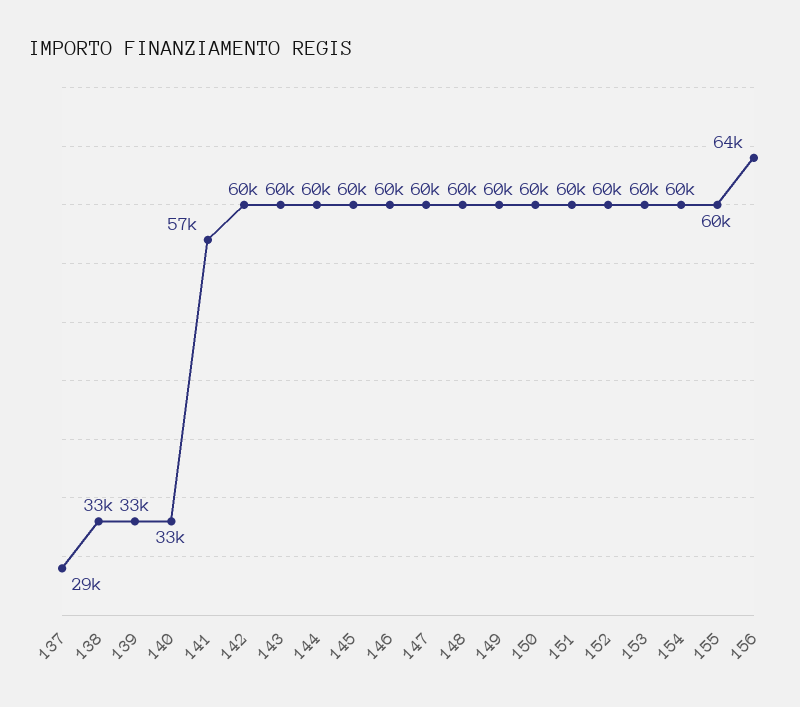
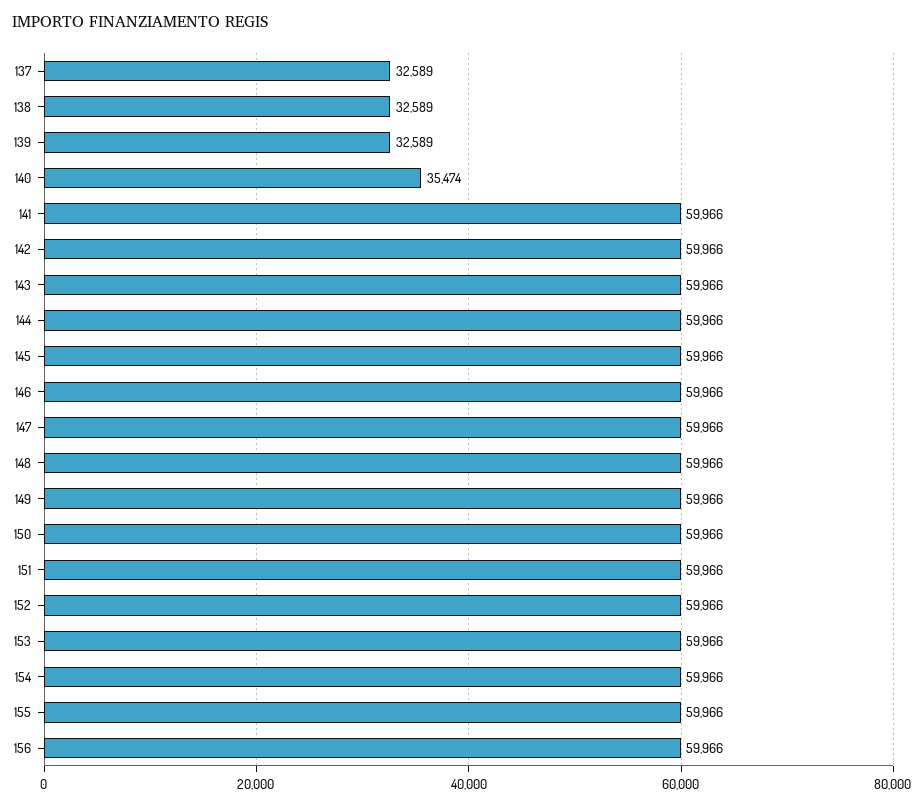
137: 29000 -> 32589
140: 33000 -> 35474
141: 57000 -> 59966
156: 64000 -> 59966

